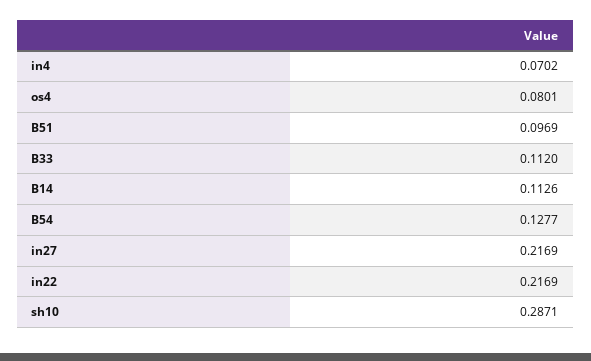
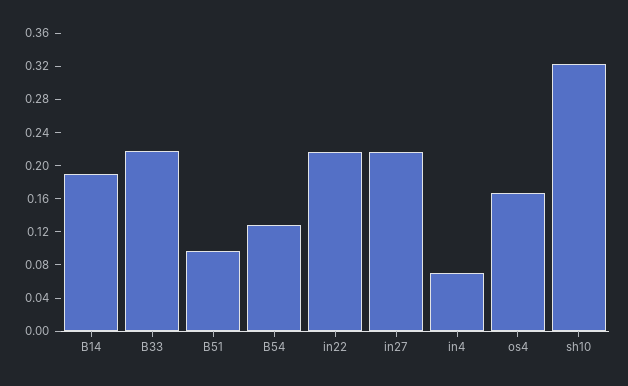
os4: 0.0801 -> 0.17
B33: 0.112 -> 0.22
B14: 0.1126 -> 0.19
sh10: 0.2871 -> 0.32

